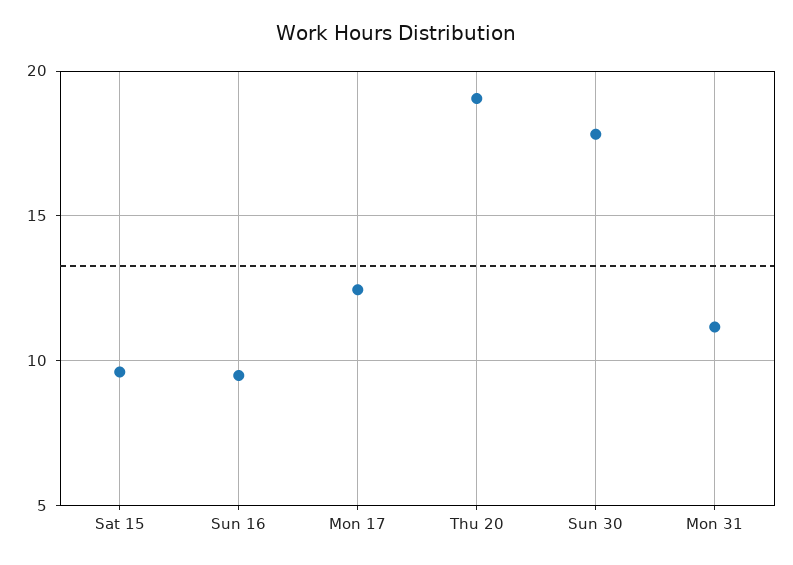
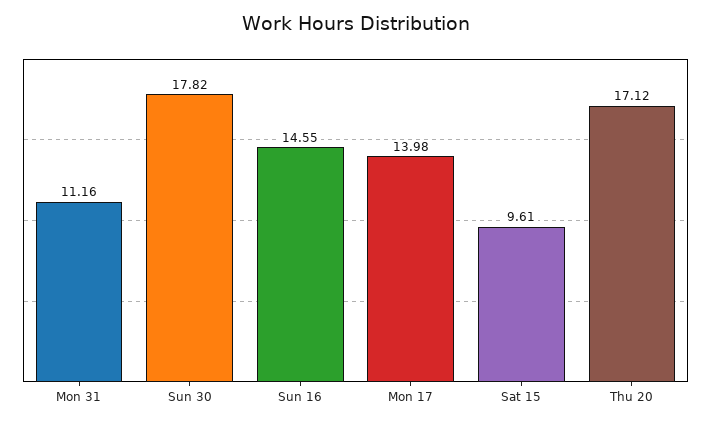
Sun 16: 9.5 -> 14.55
Mon 17: 12.5 -> 13.98
Thu 20: 19 -> 17.12

